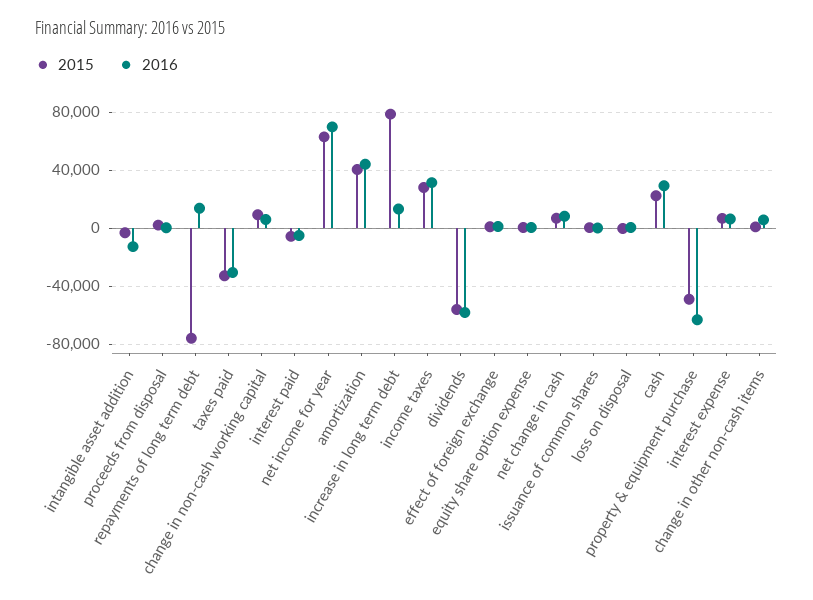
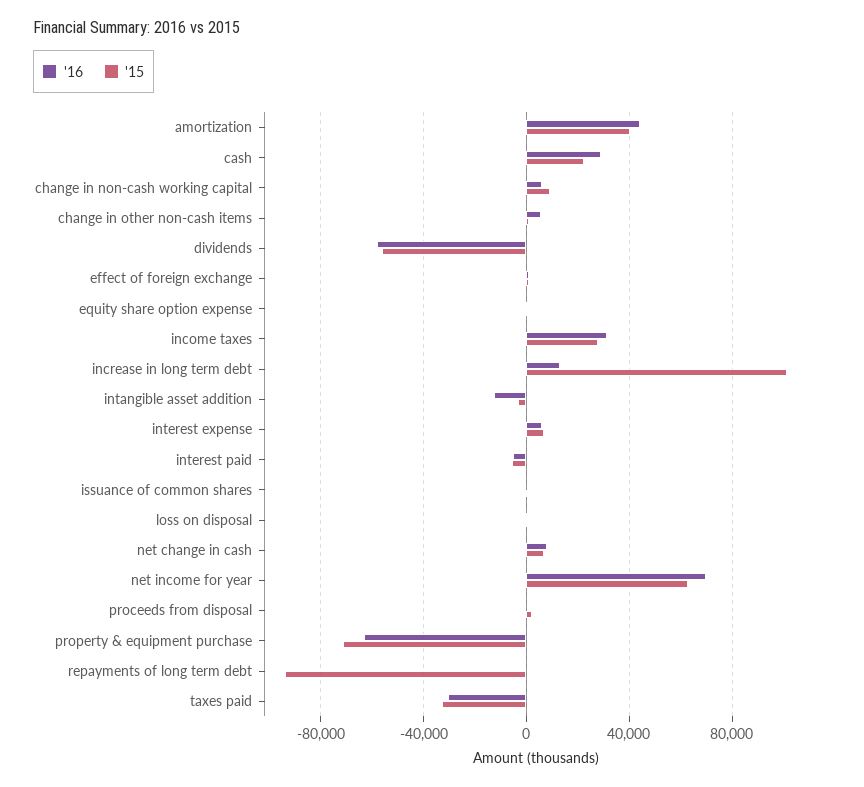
2015, repayments of long term debt: -75000 -> -95000
2016, repayments of long term debt: 15000 -> 0
2015, increase in long term debt: 80000 -> 100000
2015, property & equipment purchase: -50000 -> -70000

